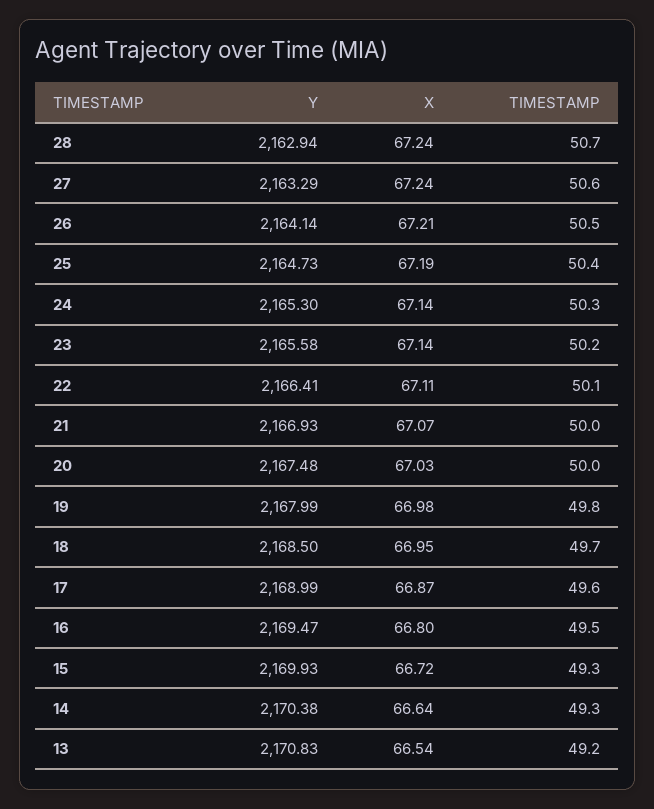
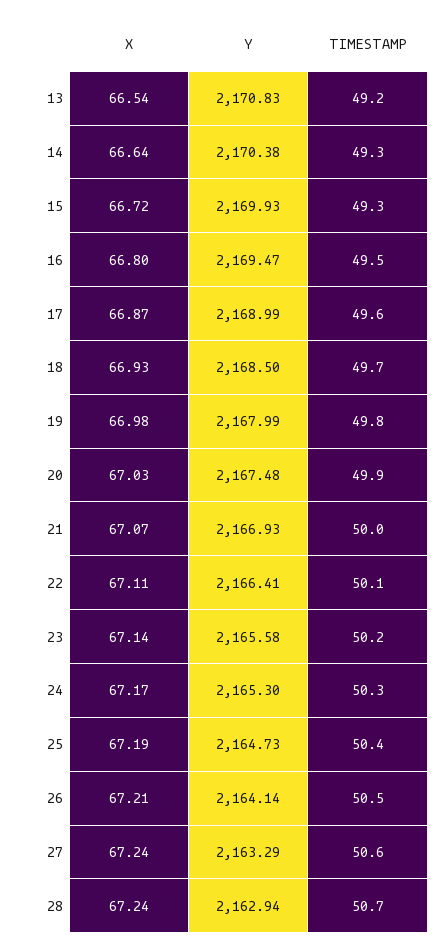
X, 24: 67.14 -> 67.17
TIMESTAMP, 20: 50 -> 49.9
X, 18: 66.95 -> 66.93

